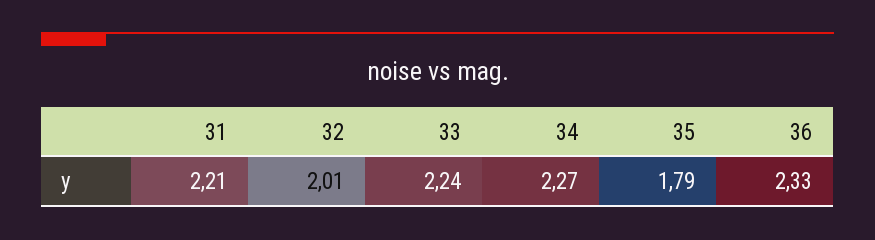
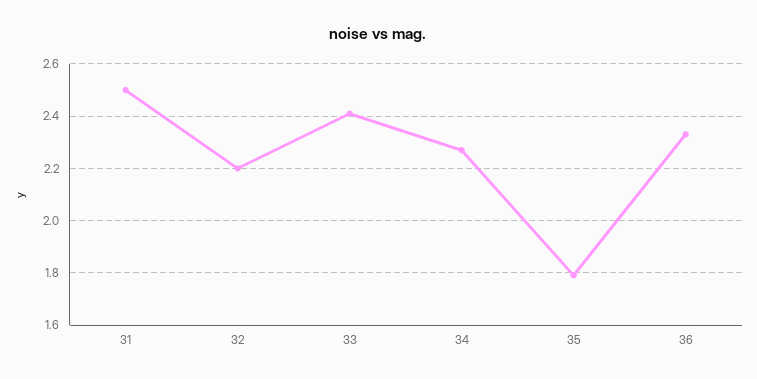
31: 2.21 -> 2.5
32: 2.01 -> 2.2
33: 2.24 -> 2.4

